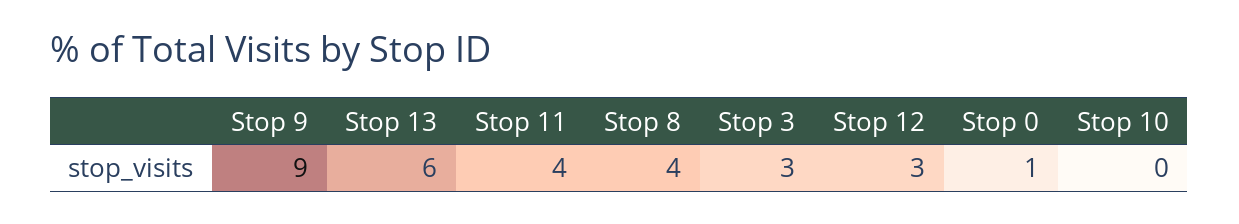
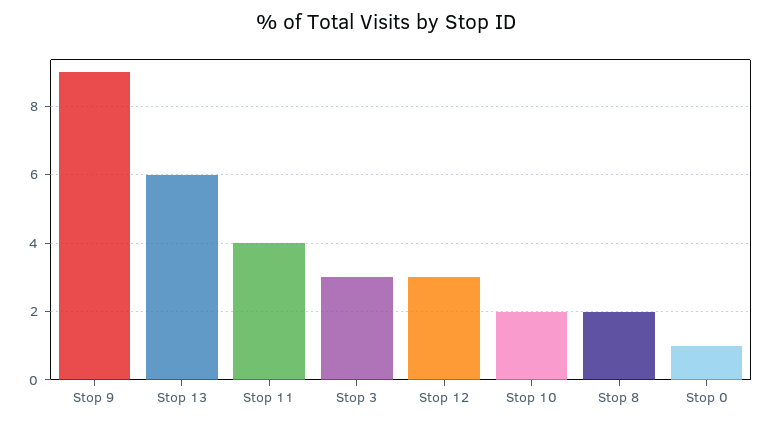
Stop 8: 4 -> 2
Stop 10: 0 -> 2

